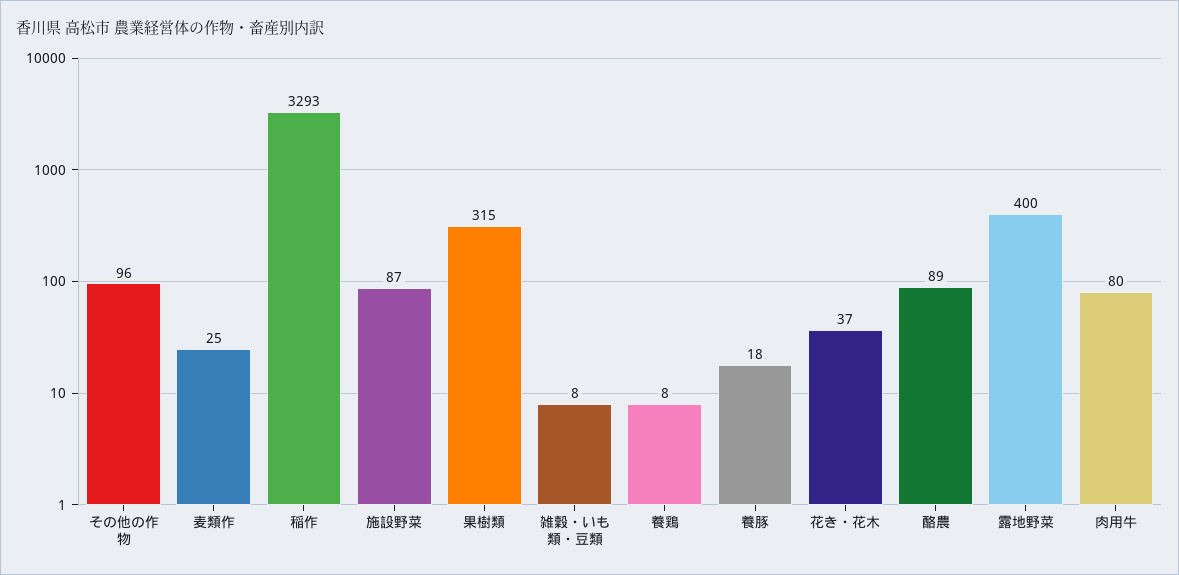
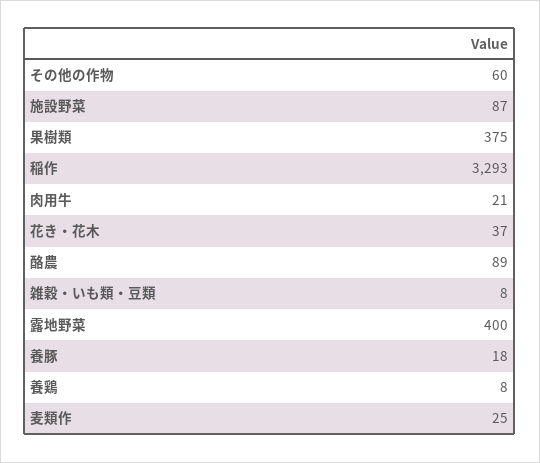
その他の作物: 96 -> 60
果樹類: 315 -> 375
肉用牛: 80 -> 21

